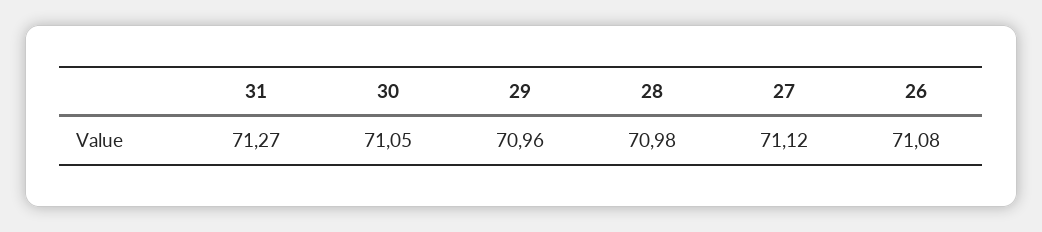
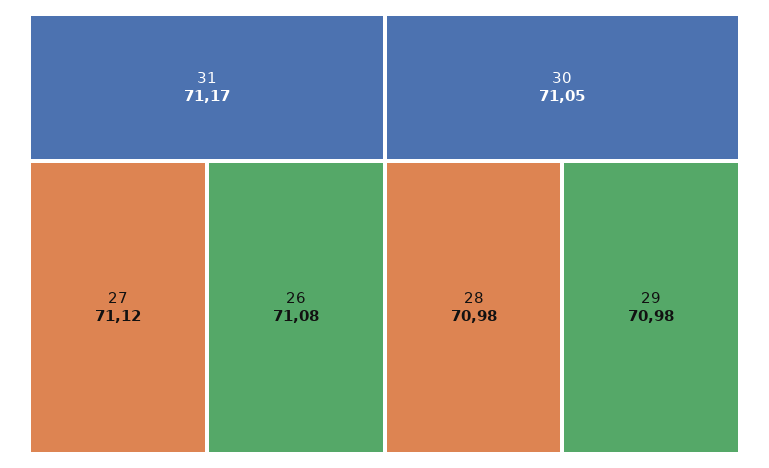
31: 71.27 -> 71.17
29: 70.96 -> 70.98

